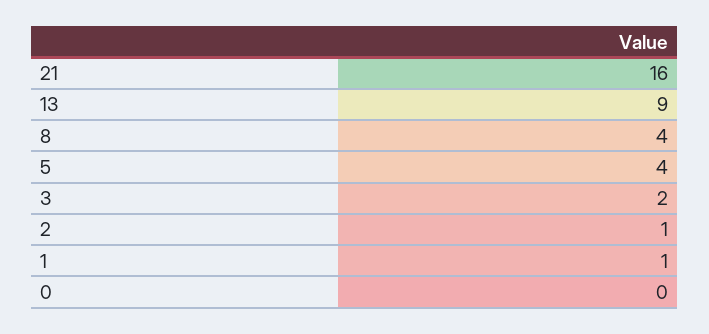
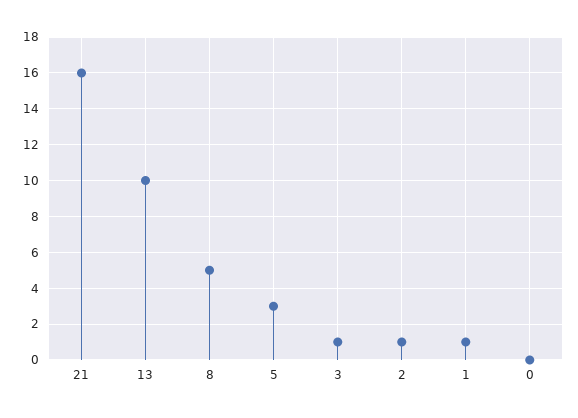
13: 9 -> 10
8: 4 -> 5
5: 4 -> 3
3: 2 -> 1

